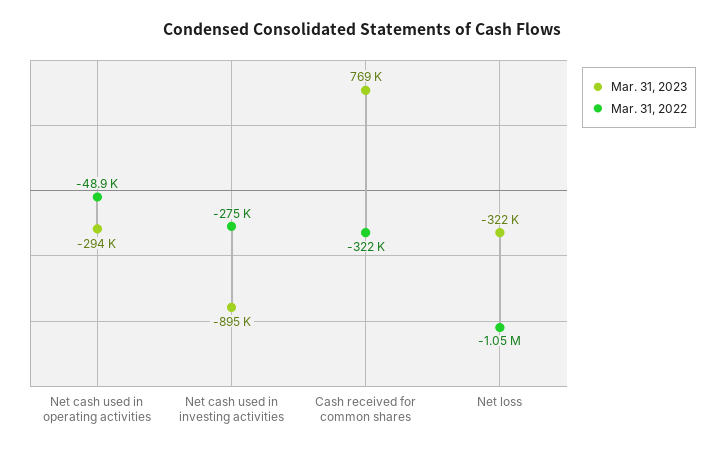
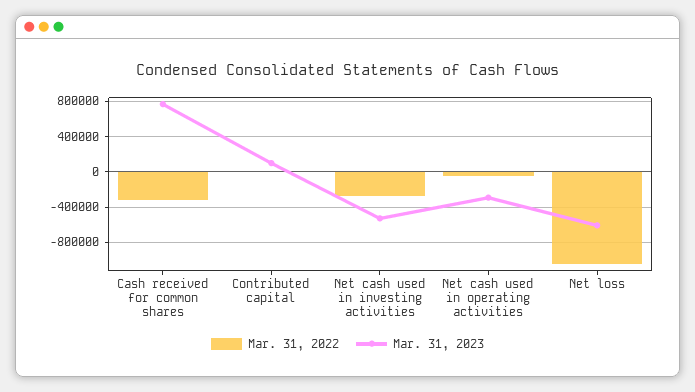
Mar. 31, 2023, Net cash used in investing activities: -895000 -> -500000
Mar. 31, 2023, Net loss: -322000 -> -600000
Mar. 31, 2022, Contributed capital: none -> 0
Mar. 31, 2023, Contributed capital: none -> 100000

